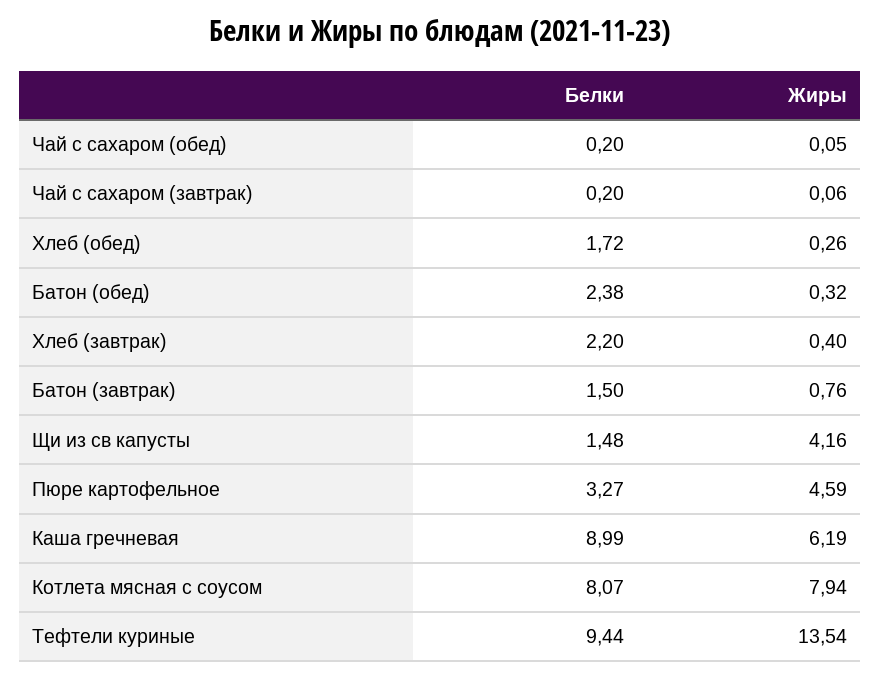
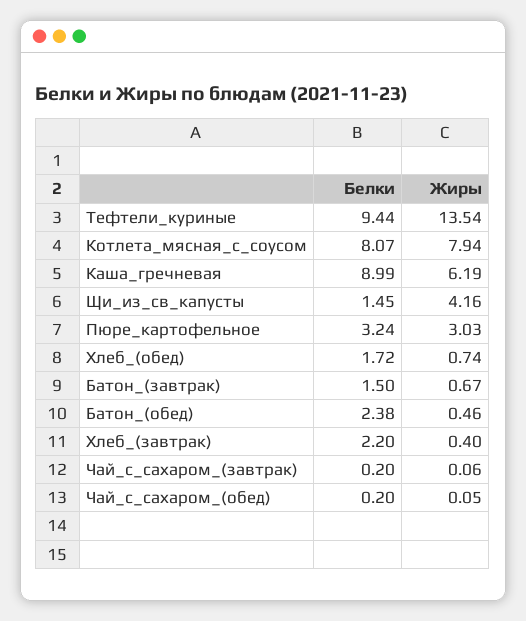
Жиры, Хлеб (обед): 0.26 -> 0.74
Жиры, Батон (обед): 0.32 -> 0.46
Жиры, Батон (завтрак): 0.76 -> 0.67
Белки, Щи из св капусты: 1.48 -> 1.45
Белки, Пюре картофельное: 3.27 -> 3.24
Жиры, Пюре картофельное: 4.59 -> 3.03

